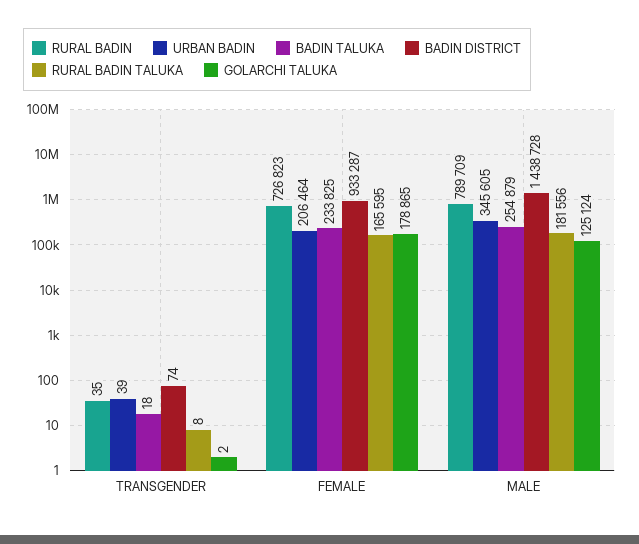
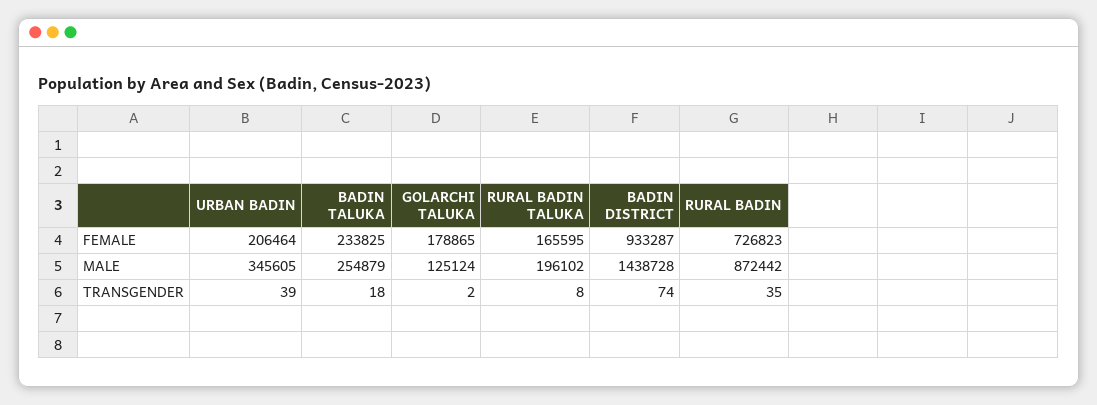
RURAL BADIN, MALE: 789709 -> 872442
RURAL BADIN TALUKA, MALE: 181556 -> 196102

